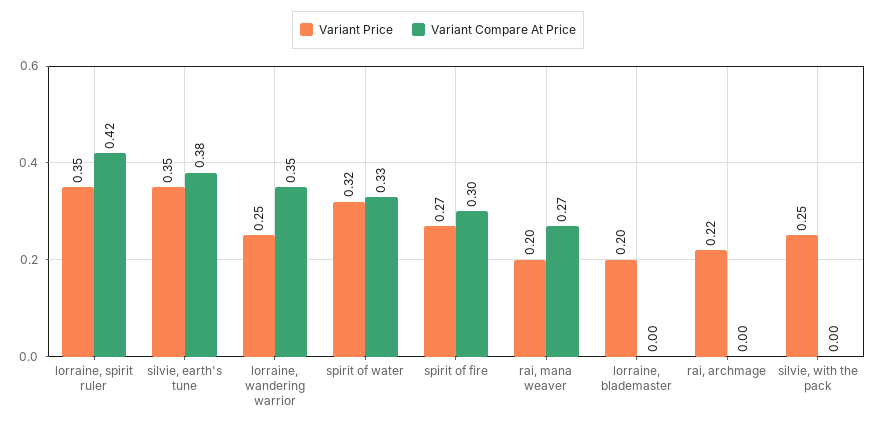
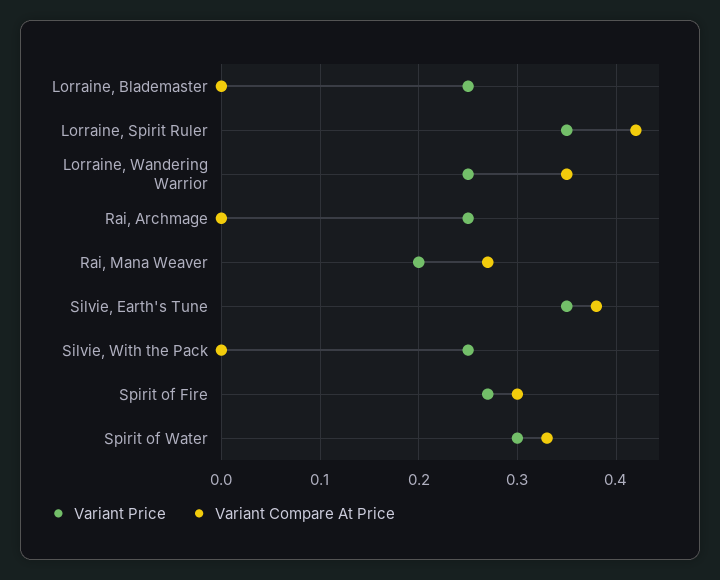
Variant Price, spirit of water: 0.32 -> 0.3
Variant Price, lorraine, blademaster: 0.2 -> 0.25
Variant Price, rai, archmage: 0.22 -> 0.25

